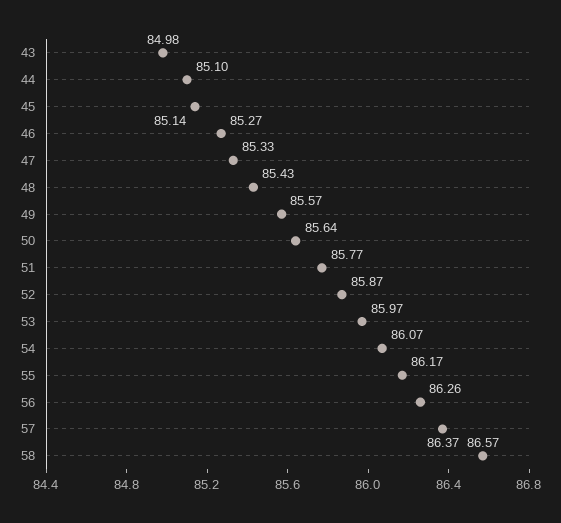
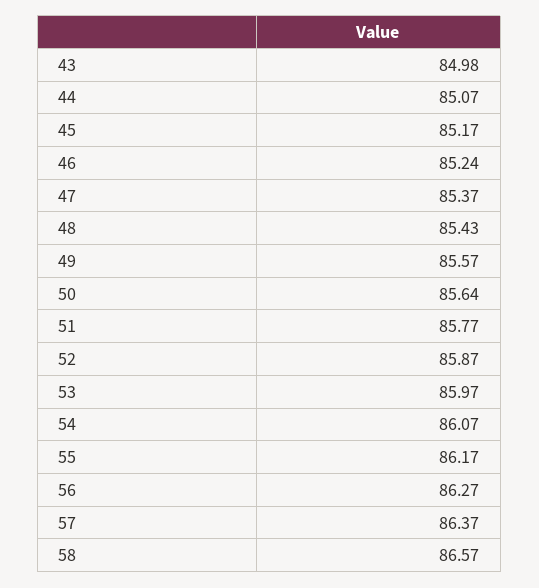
44: 85.1 -> 85.07
45: 85.14 -> 85.17
46: 85.27 -> 85.24
47: 85.33 -> 85.37
56: 86.26 -> 86.27

